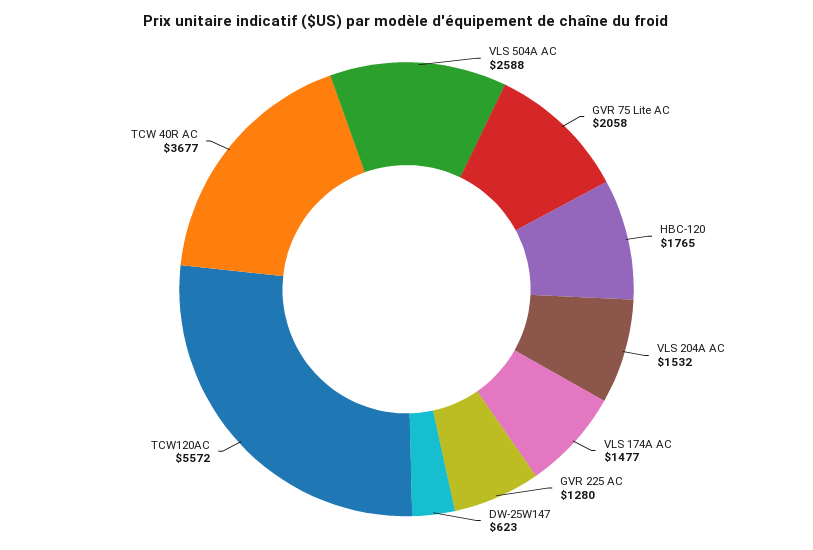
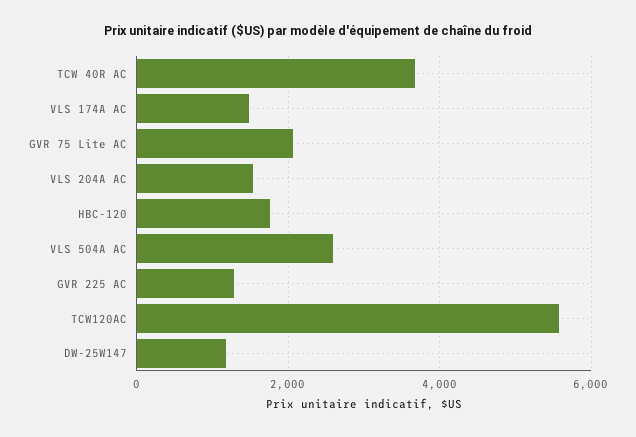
DW-25W147: 623 -> 1200

